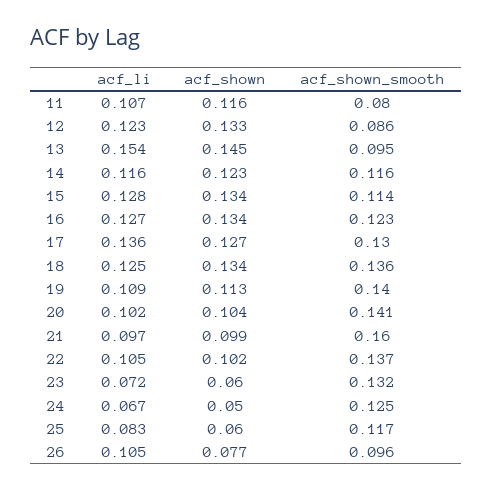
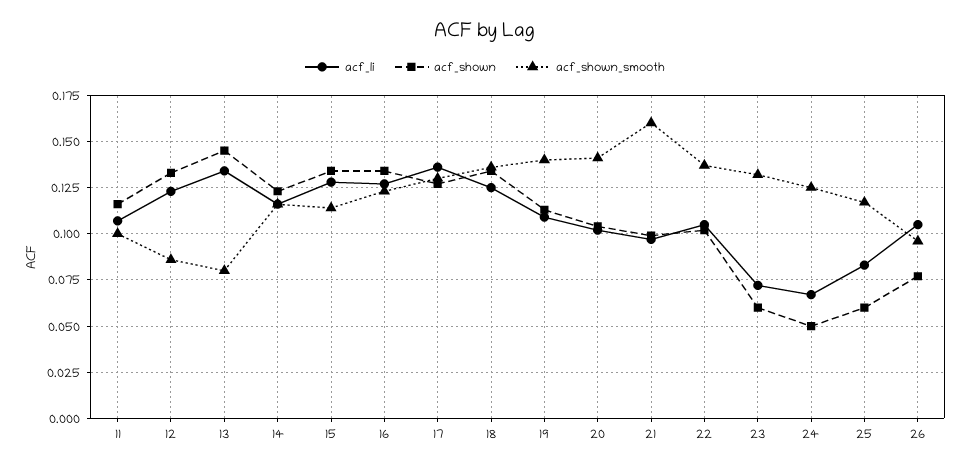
acf_shown_smooth, 11: 0.08 -> 0.1
acf_li, 13: 0.154 -> 0.135
acf_shown_smooth, 13: 0.095 -> 0.08

